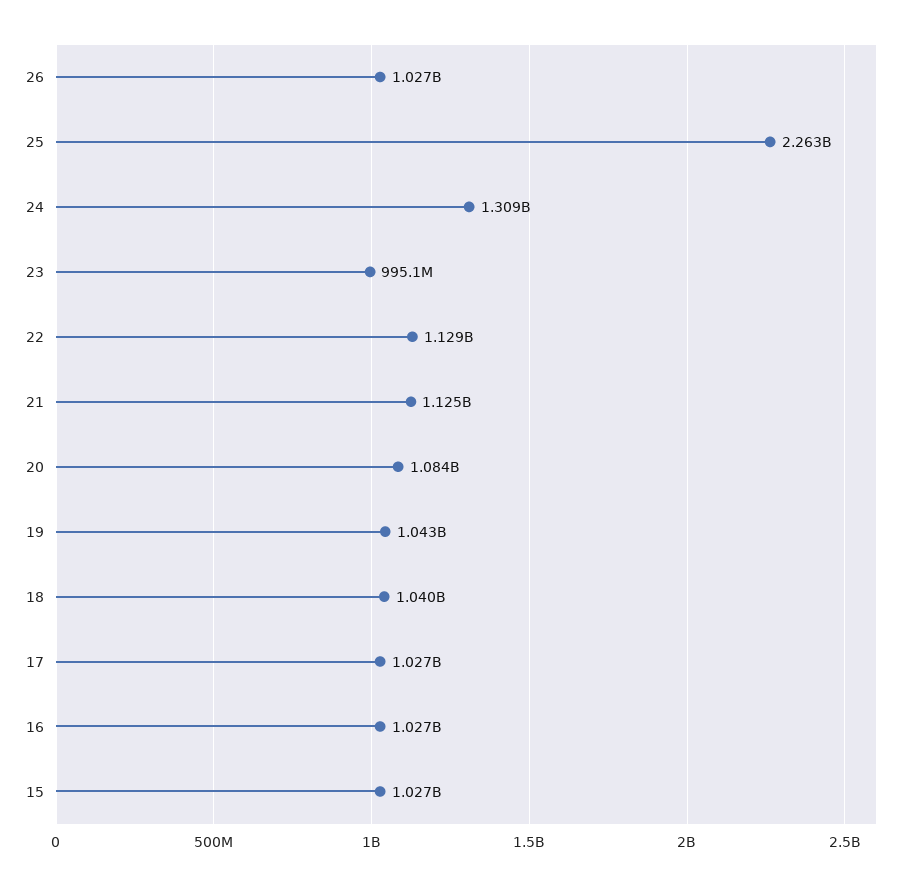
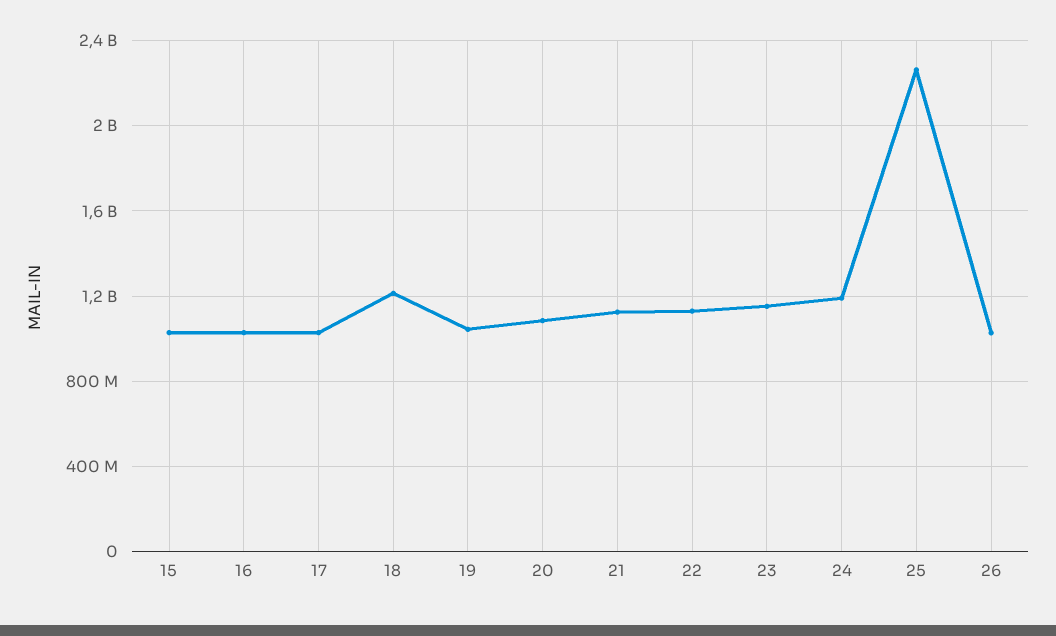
24: 1309000000 -> 1200000000
23: 995100000 -> 1150000000
18: 1040000000 -> 1200000000

